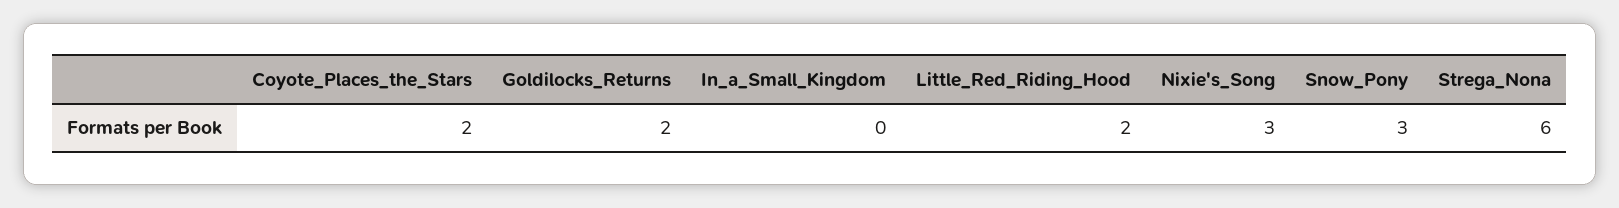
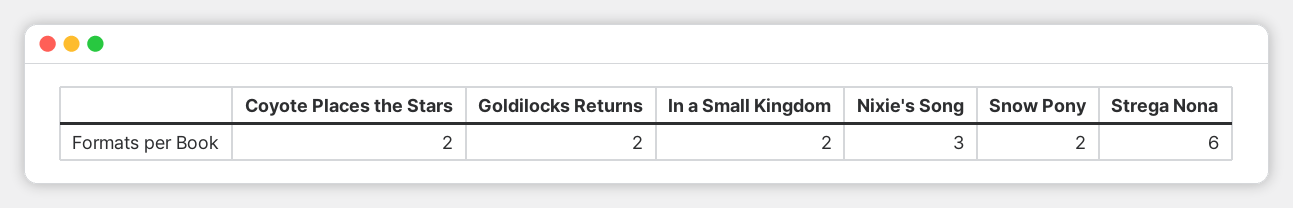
In_a_Small_Kingdom: 0 -> 2
Little_Red_Riding_Hood: 2 -> none
Snow_Pony: 3 -> 2

